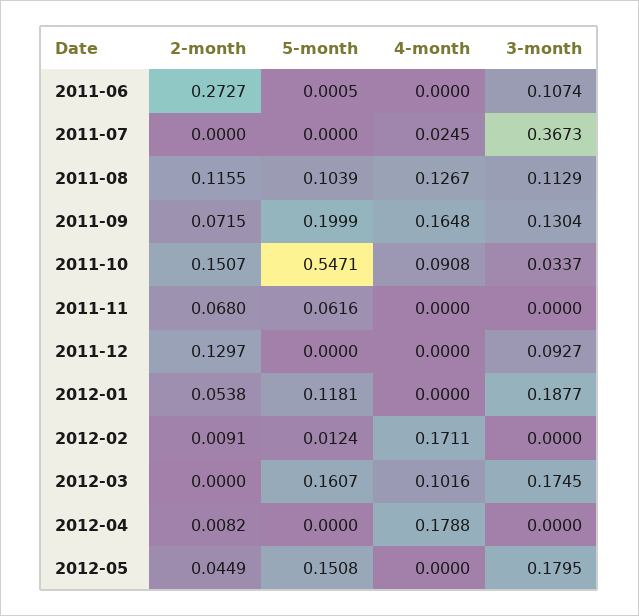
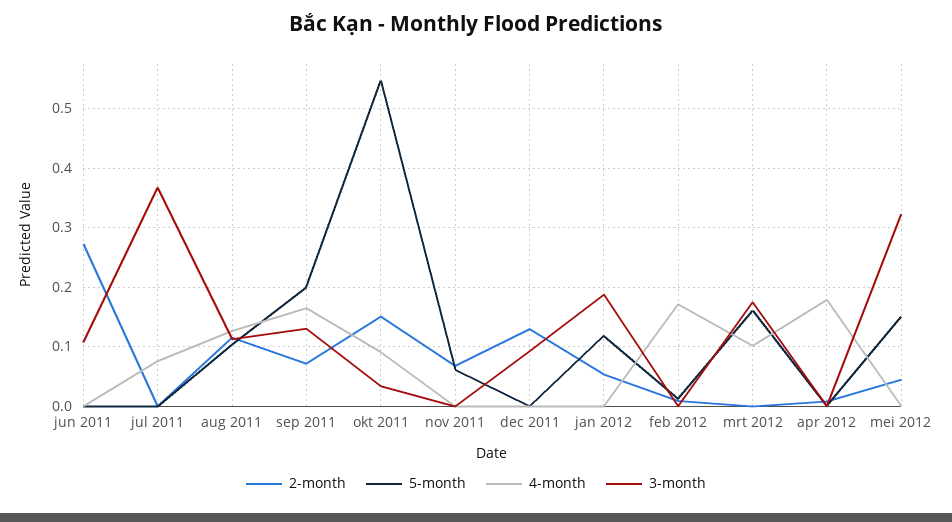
4-month, 2011-07: 0.0245 -> 0.08
3-month, 2012-05: 0.1795 -> 0.32

